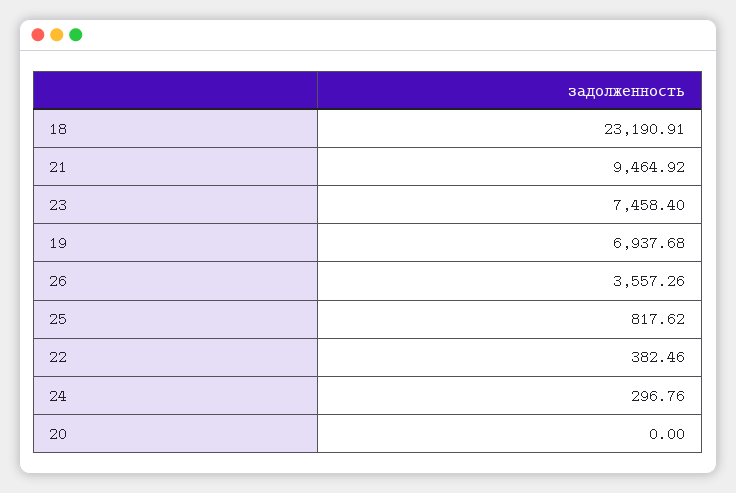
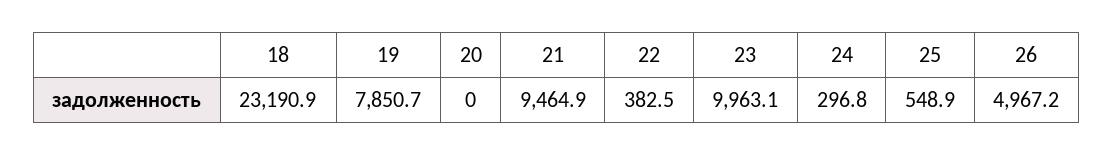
23: 7458.4 -> 9963.1
19: 6937.68 -> 7850.7
26: 3557.26 -> 4967.2
25: 817.62 -> 548.9

